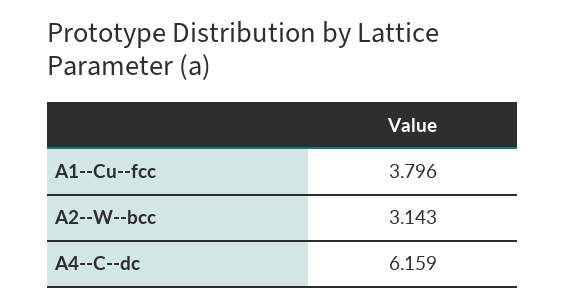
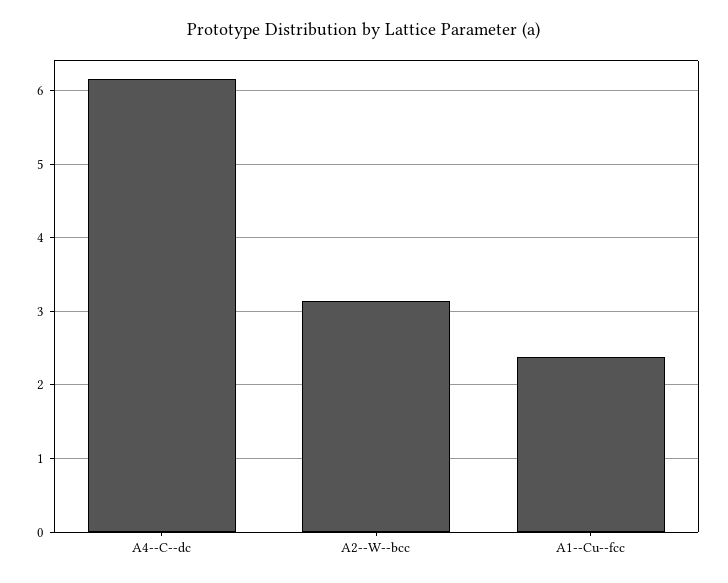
A1--Cu--fcc: 3.796 -> 2.4

